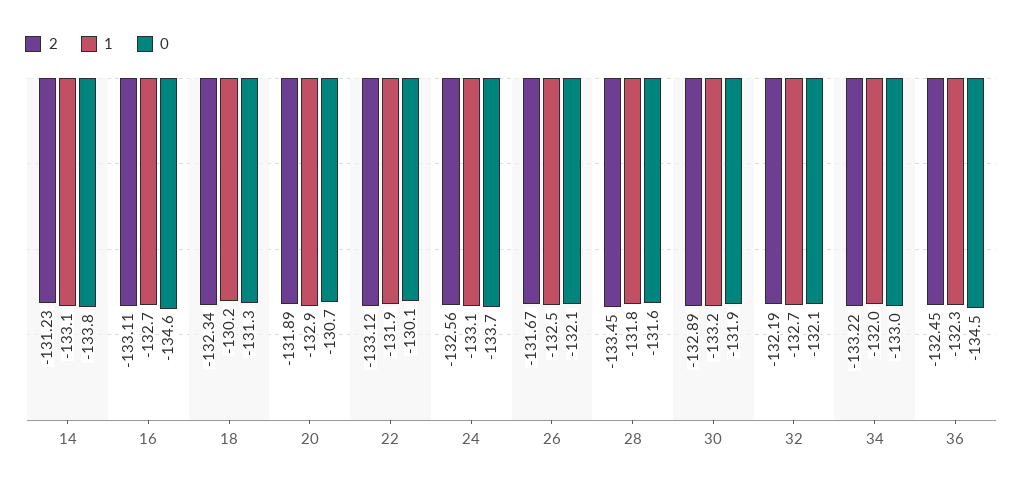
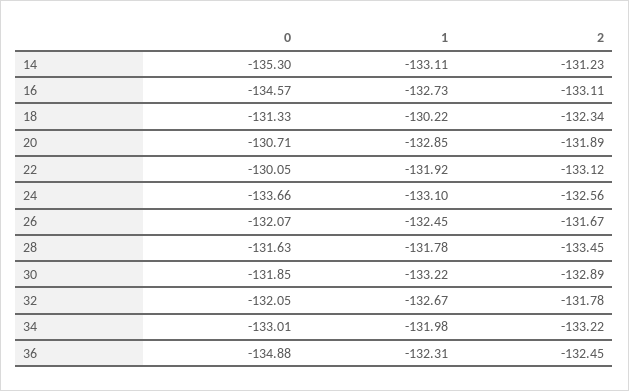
0, 14: -133.8 -> -135.3
2, 32: -132.19 -> -131.78
0, 36: -134.5 -> -134.88

